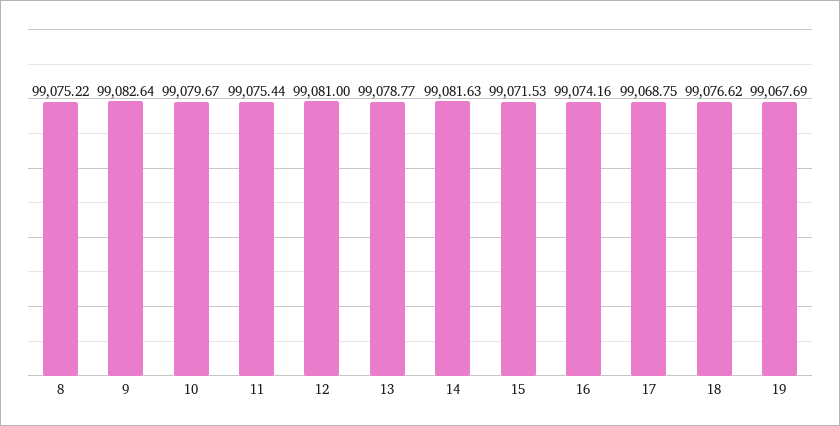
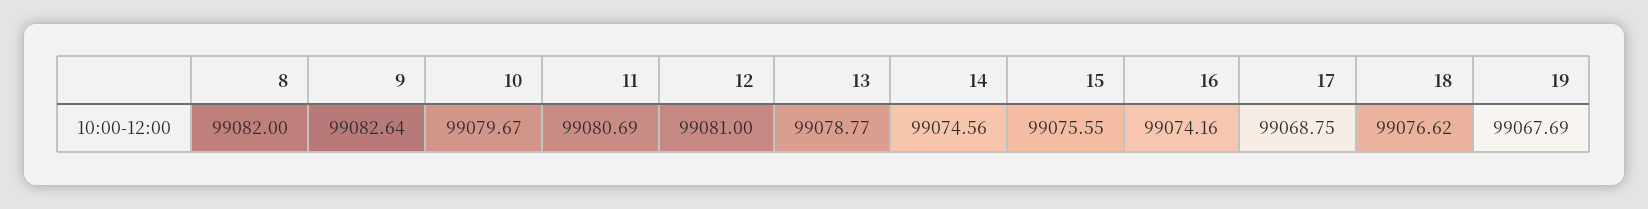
8: 99075.22 -> 99082
11: 99075.44 -> 99080.69
14: 99081.63 -> 99074.56
15: 99071.53 -> 99075.55

